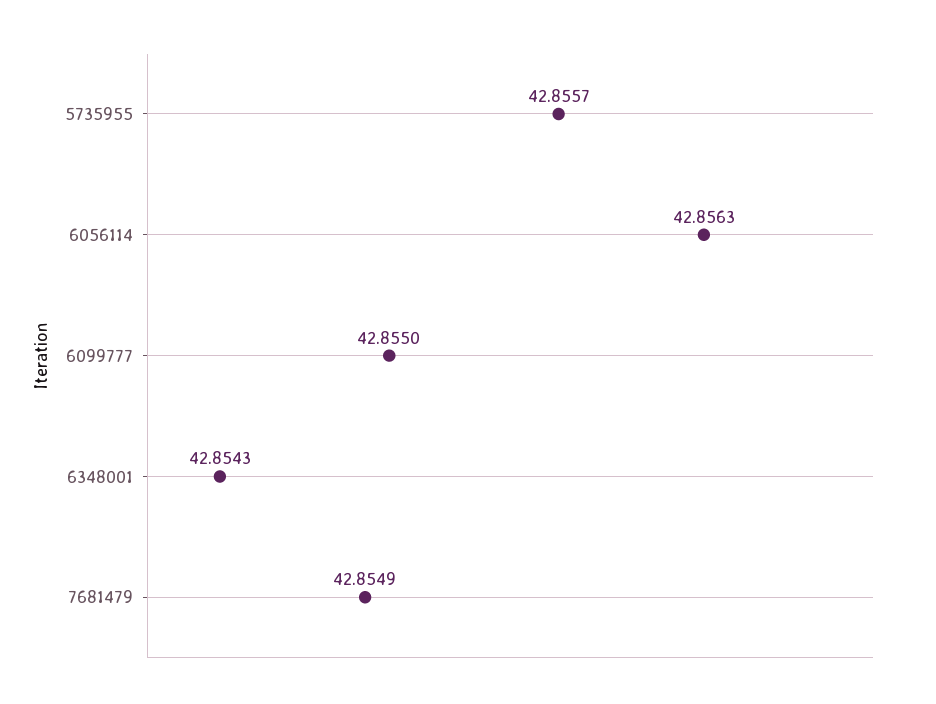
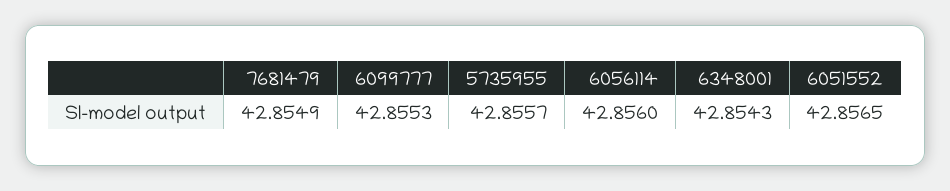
6056114: 42.8563 -> 42.856
6099777: 42.855 -> 42.8553
6051552: none -> 42.8565

